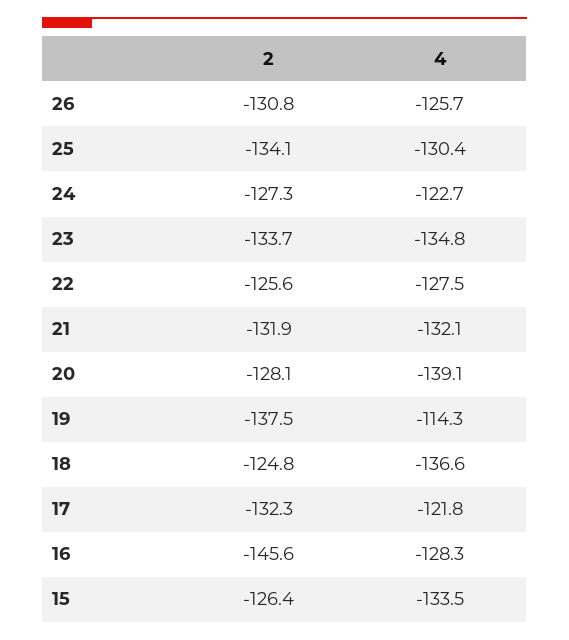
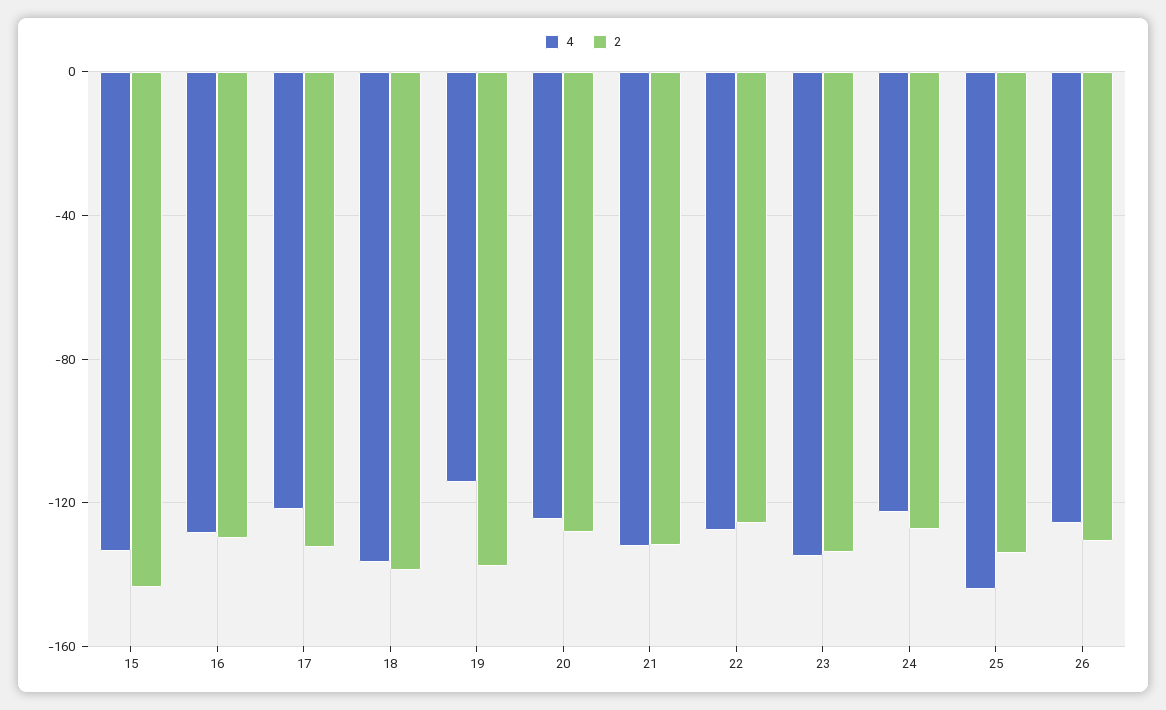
4, 25: -130.4 -> -145
4, 20: -139.1 -> -125
2, 18: -124.8 -> -140
2, 16: -145.6 -> -130
2, 15: -126.4 -> -145

